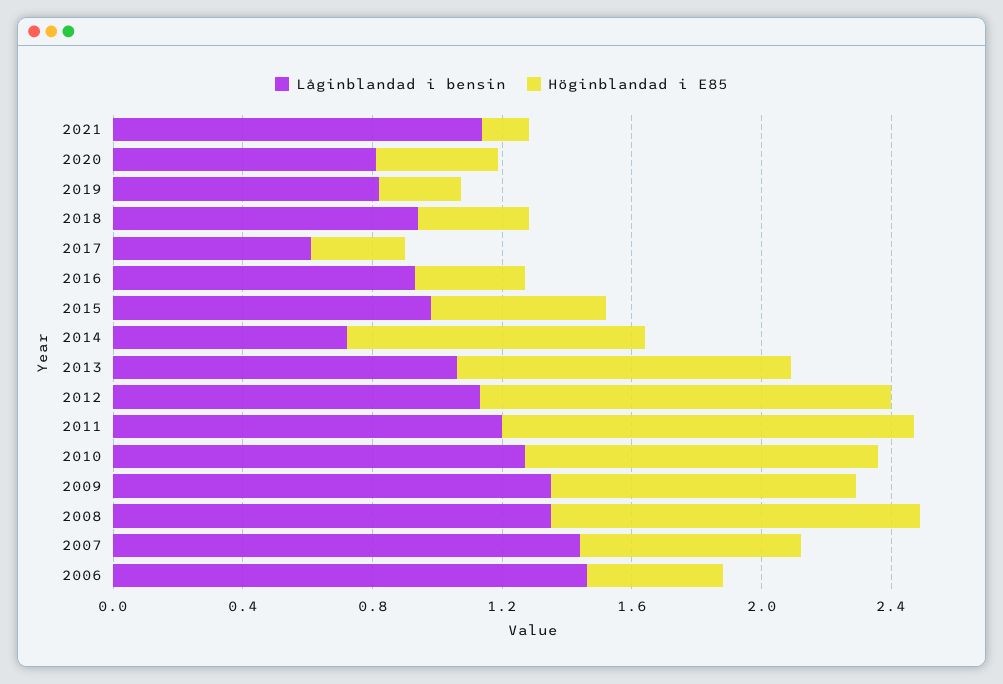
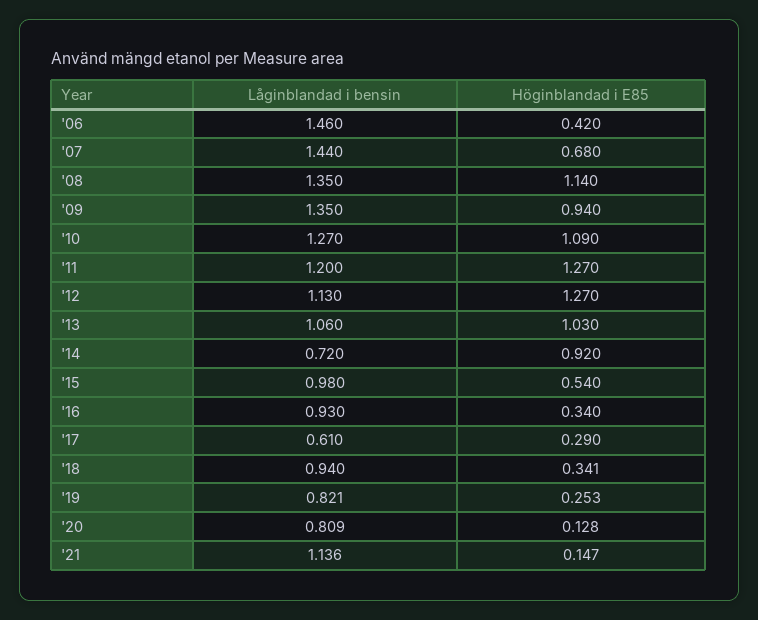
Höginblandad i E85, 2020: 0.4 -> 0.128

